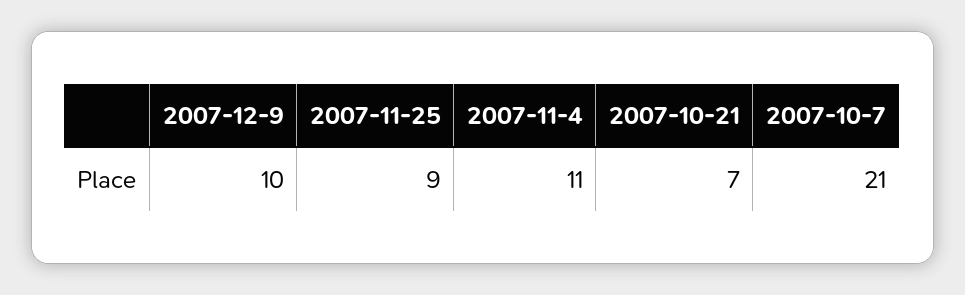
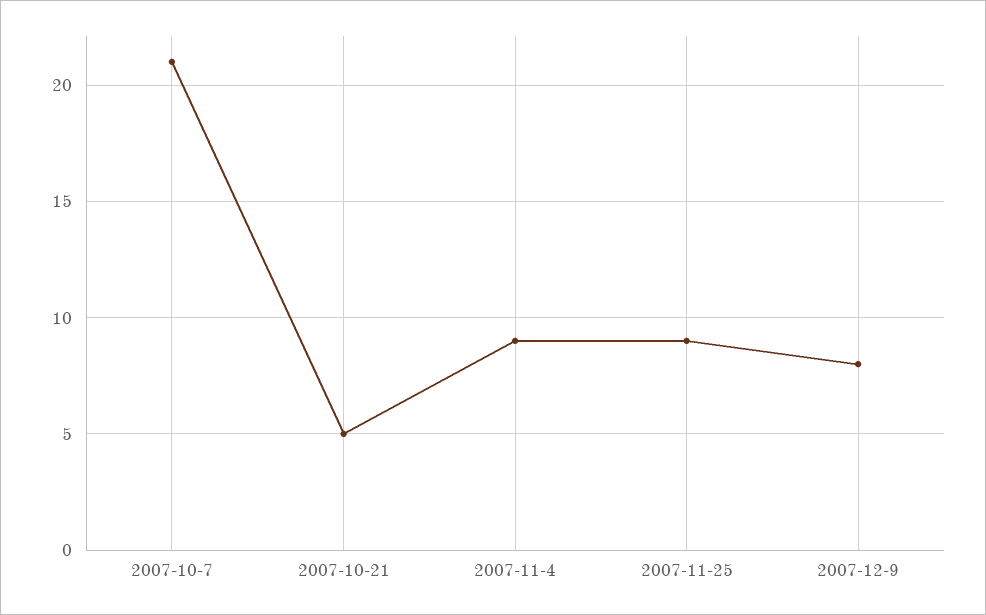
2007-12-9: 10 -> 8
2007-11-4: 11 -> 9
2007-10-21: 7 -> 5

